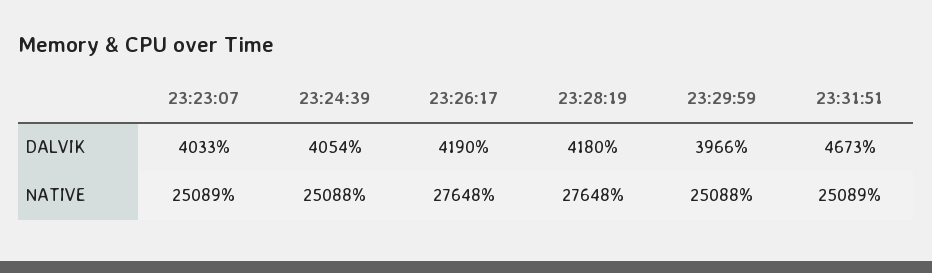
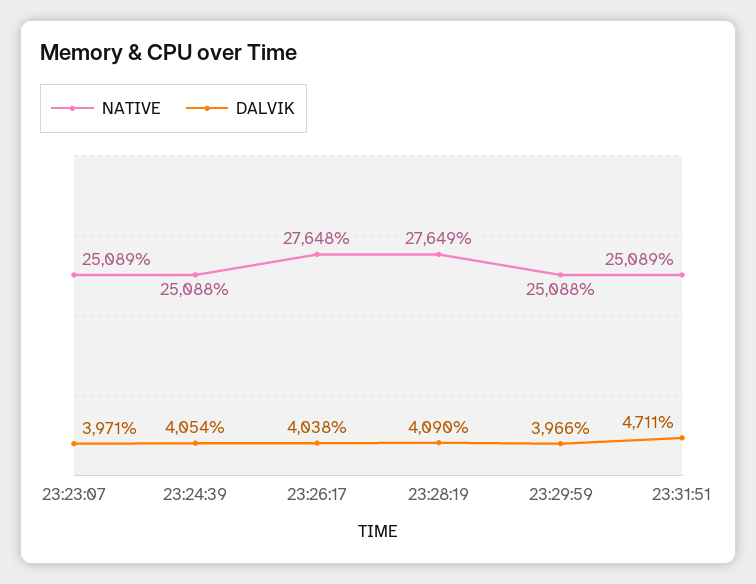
DALVIK, 23:23:07: 4033 -> 3971
DALVIK, 23:26:17: 4190 -> 4038
DALVIK, 23:28:19: 4180 -> 4090
DALVIK, 23:31:51: 4673 -> 4711
NATIVE, 23:28:19: 27648 -> 27649

